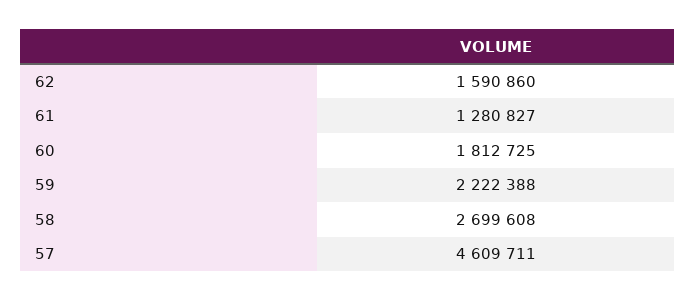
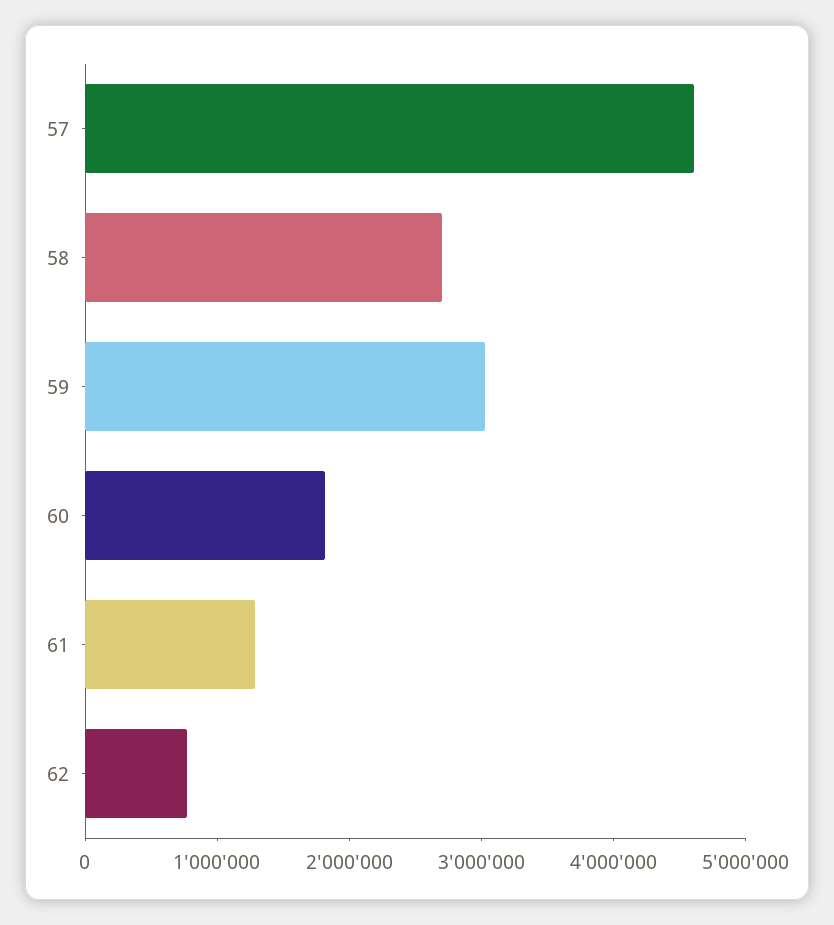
62: 1590860 -> 800000
59: 2222388 -> 3000000

